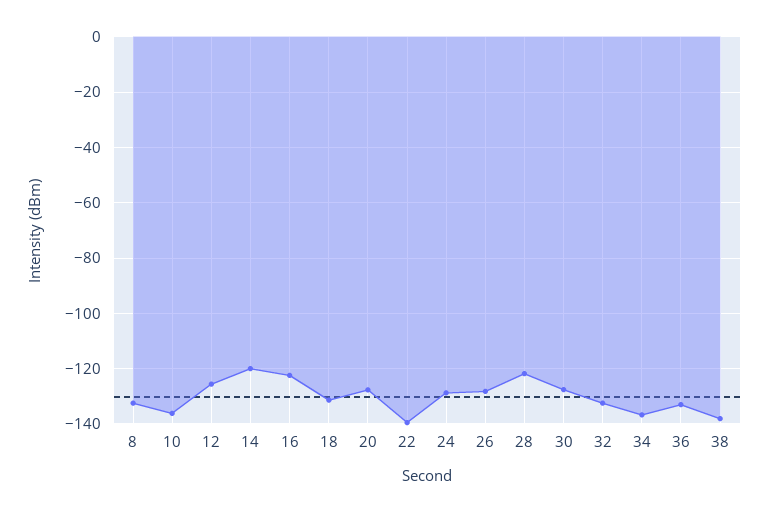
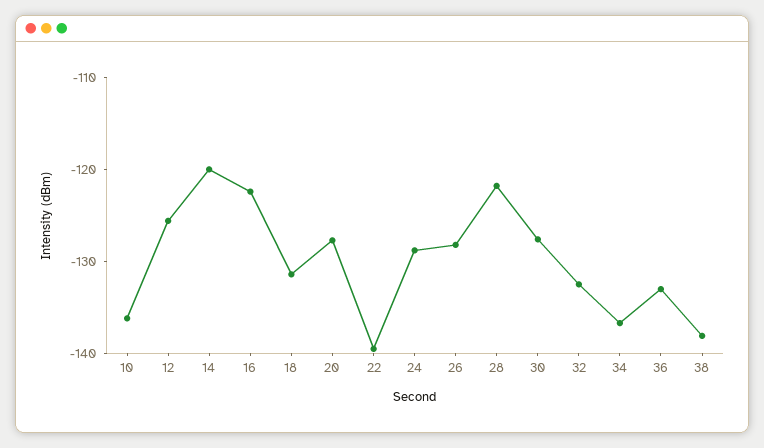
8: -132.5 -> none

